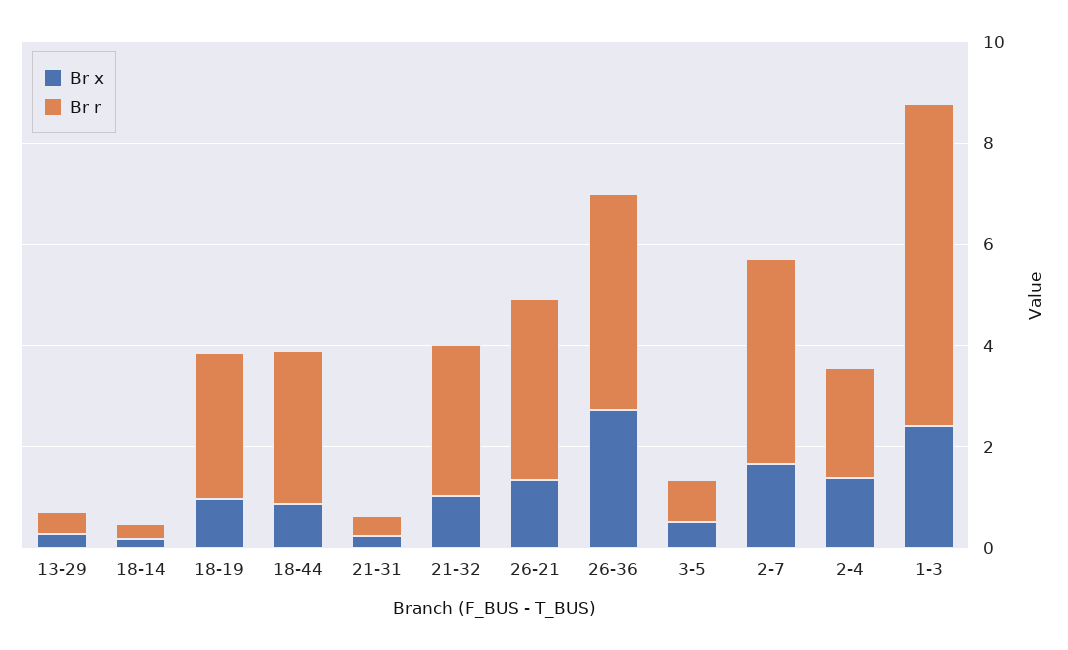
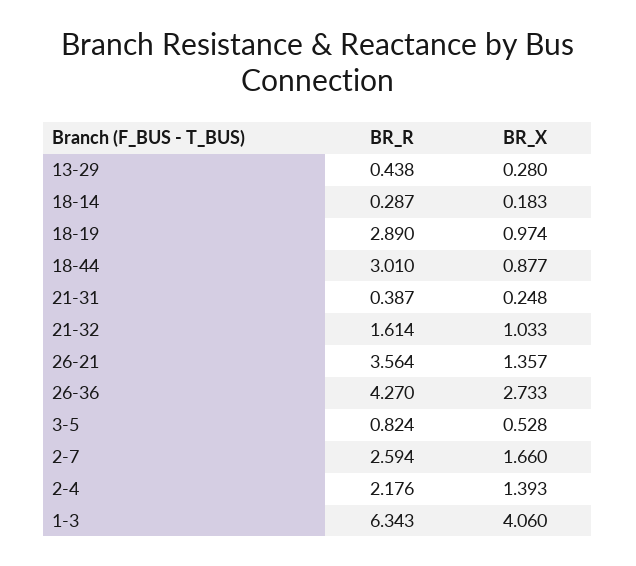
Br r, 21-32: 3 -> 1.614
Br r, 2-7: 4 -> 2.594
Br x, 1-3: 2.5 -> 4.06

